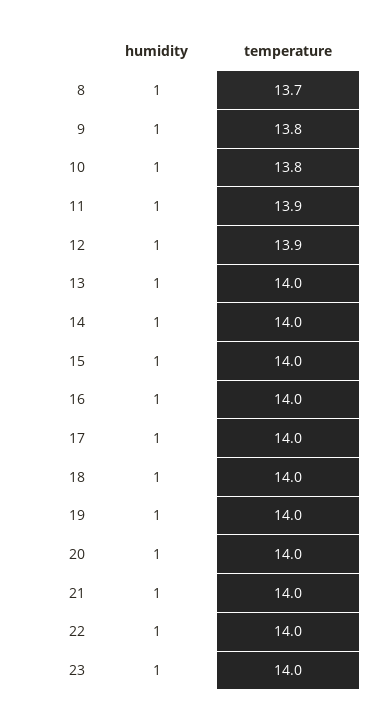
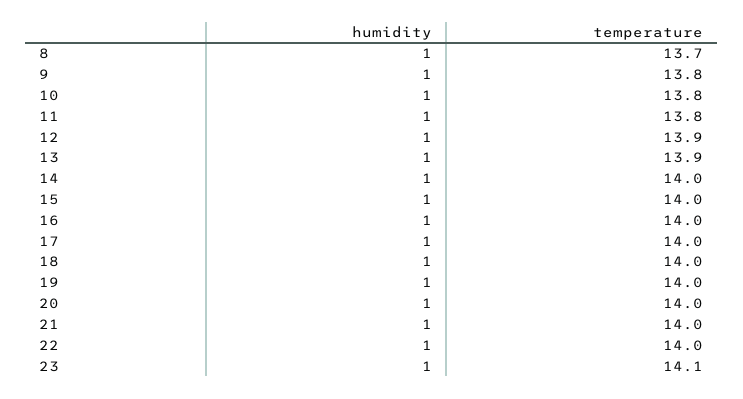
temperature, 11: 13.9 -> 13.8
temperature, 13: 14 -> 13.9
temperature, 23: 14 -> 14.1

